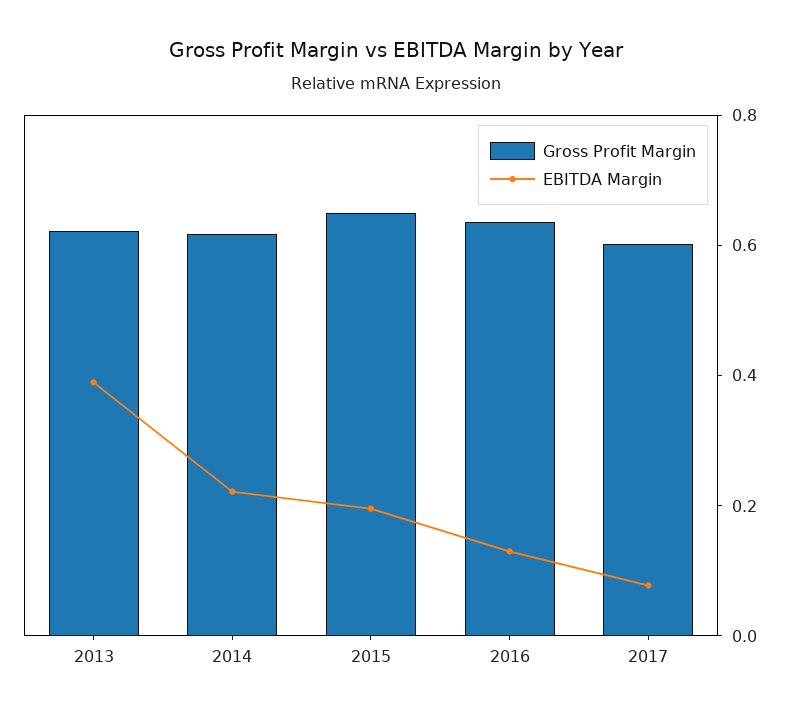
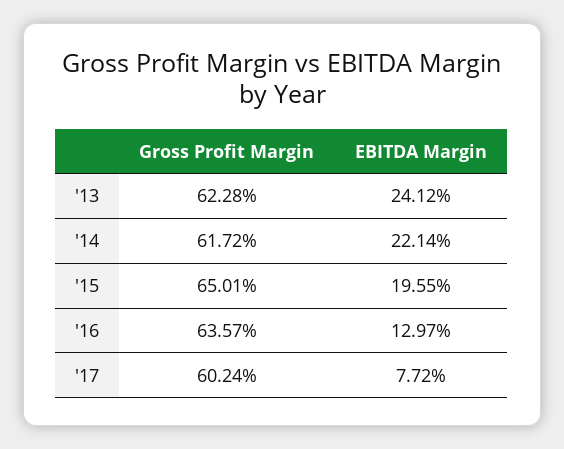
EBITDA Margin, 2013: 0.4 -> 0.2412

